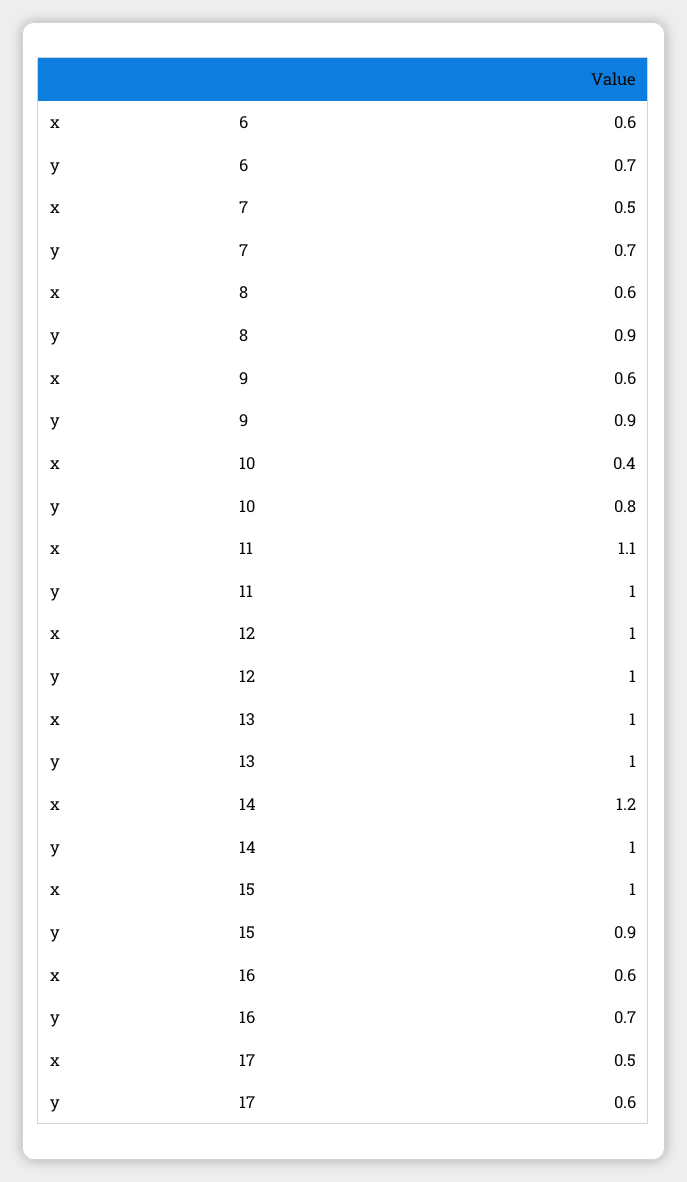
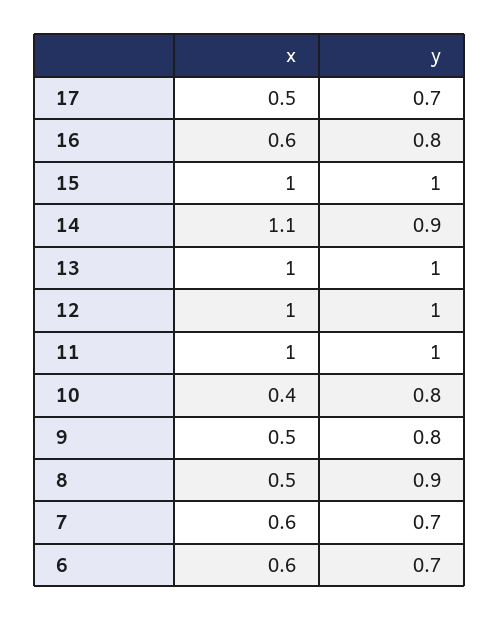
x, 7: 0.5 -> 0.6
x, 8: 0.6 -> 0.5
x, 9: 0.6 -> 0.5
y, 9: 0.9 -> 0.8
x, 11: 1.1 -> 1
x, 14: 1.2 -> 1.1
y, 14: 1 -> 0.9
y, 15: 0.9 -> 1
y, 16: 0.7 -> 0.8
y, 17: 0.6 -> 0.7

